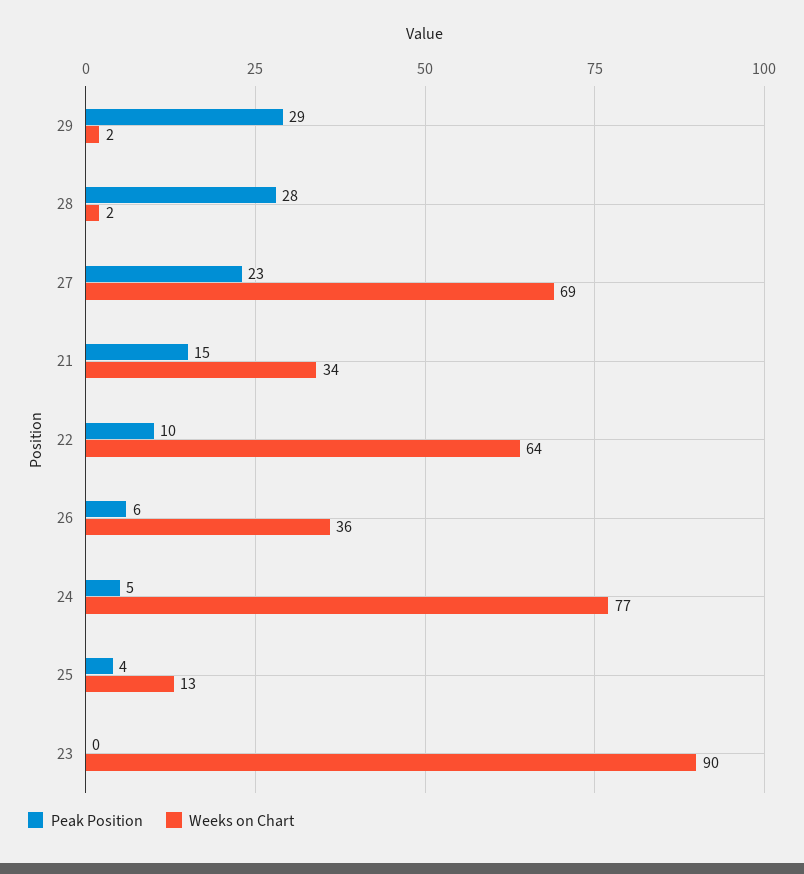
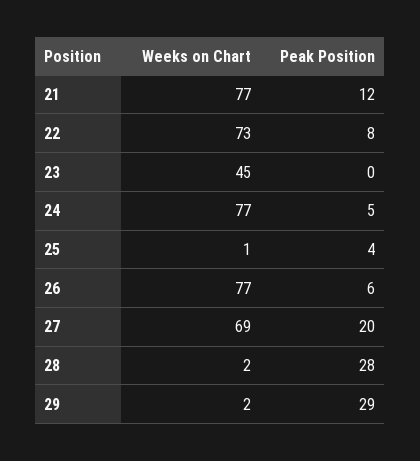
Peak Position, 27: 23 -> 20
Peak Position, 21: 15 -> 12
Weeks on Chart, 21: 34 -> 77
Peak Position, 22: 10 -> 8
Weeks on Chart, 22: 64 -> 73
Weeks on Chart, 26: 36 -> 77
Weeks on Chart, 25: 13 -> 1
Weeks on Chart, 23: 90 -> 45

